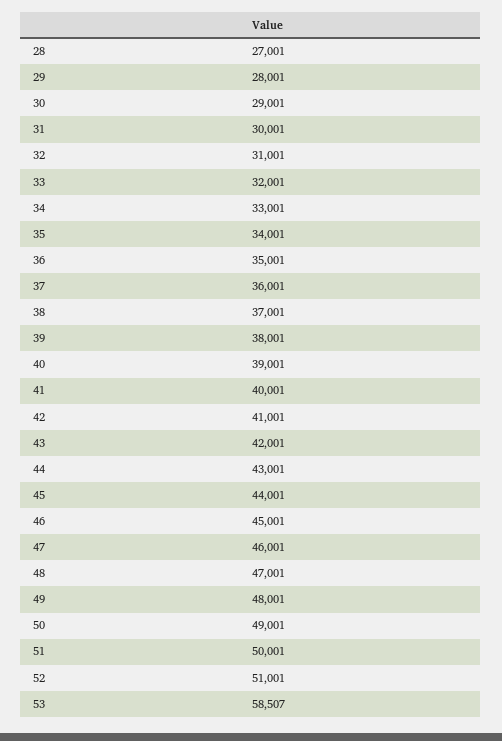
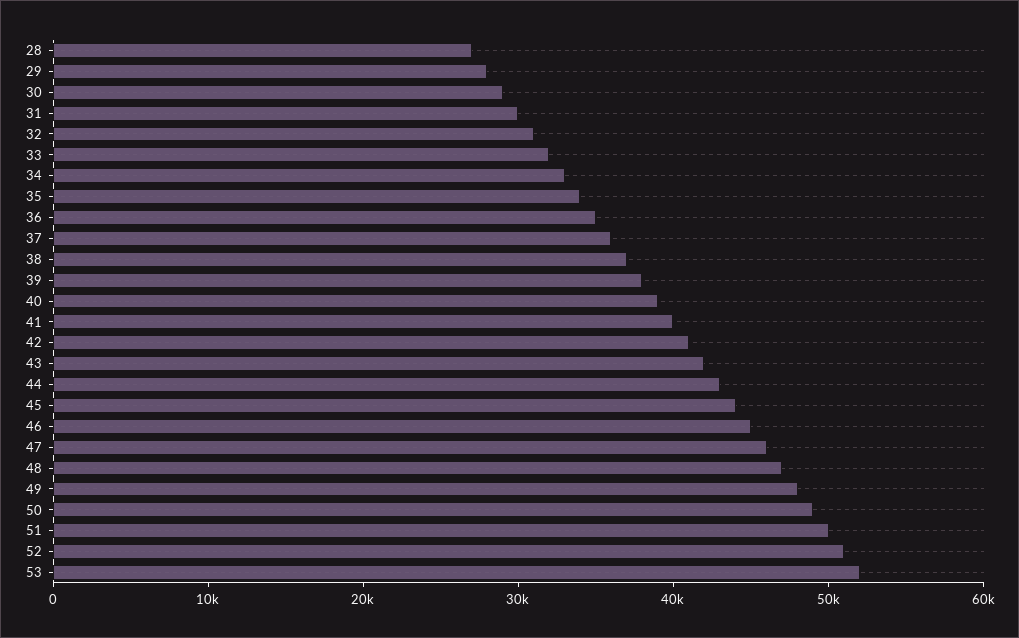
53: 58507 -> 52000

